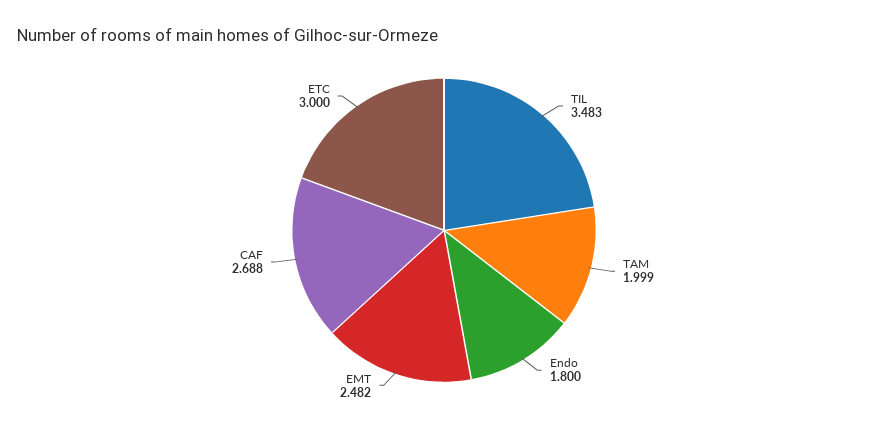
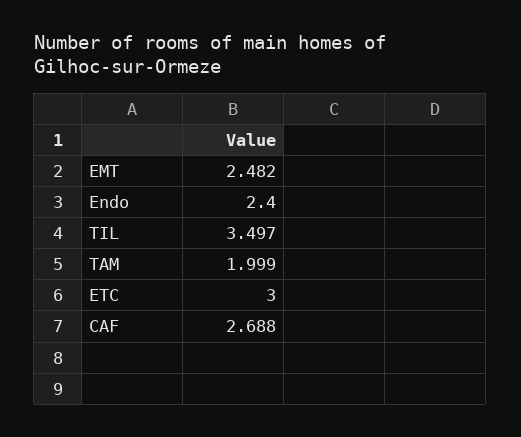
TIL: 3.483 -> 3.497
Endo: 1.8 -> 2.4

